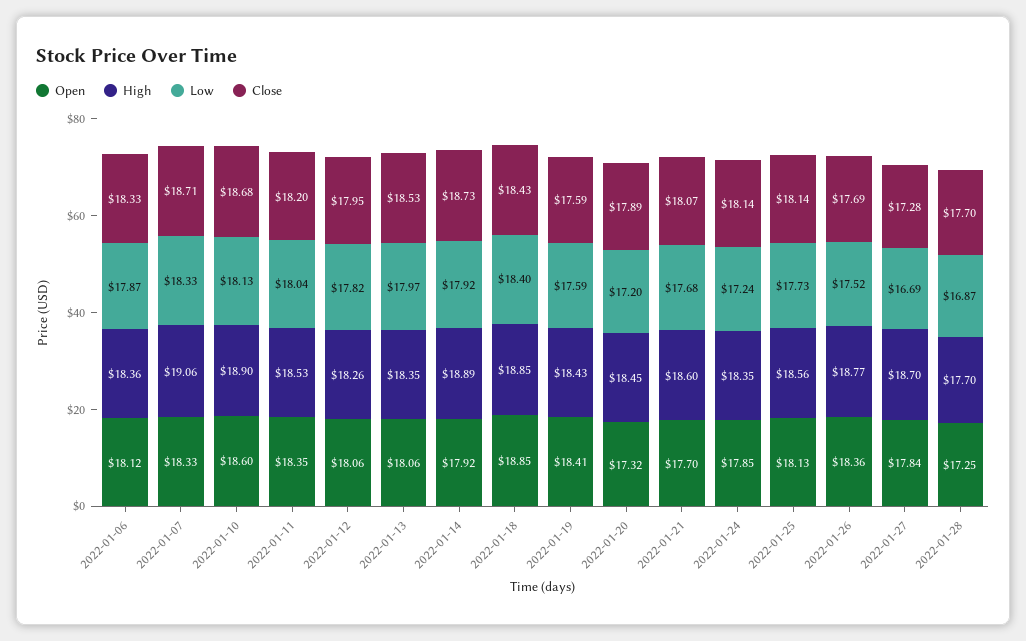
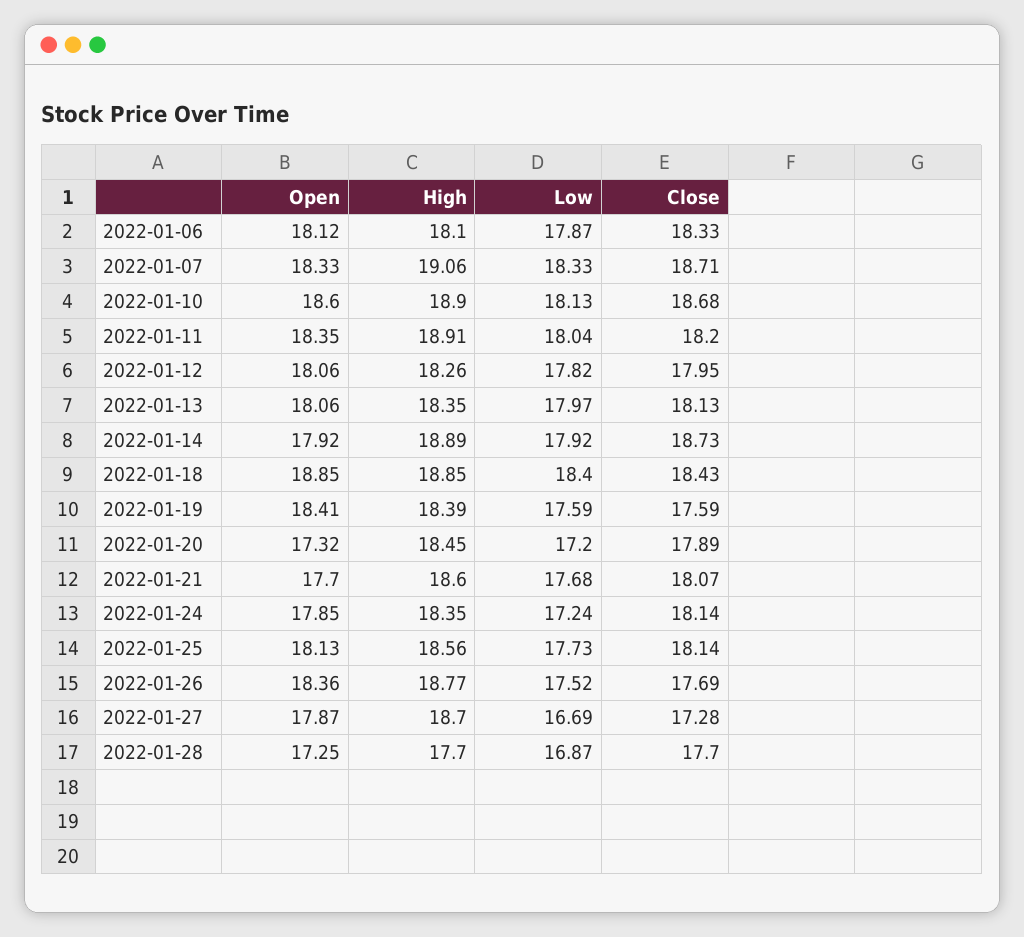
High, 2022-01-06: 18.36 -> 18.1
High, 2022-01-11: 18.53 -> 18.91
Close, 2022-01-13: 18.53 -> 18.13
High, 2022-01-19: 18.43 -> 18.39
Open, 2022-01-27: 17.84 -> 17.87

